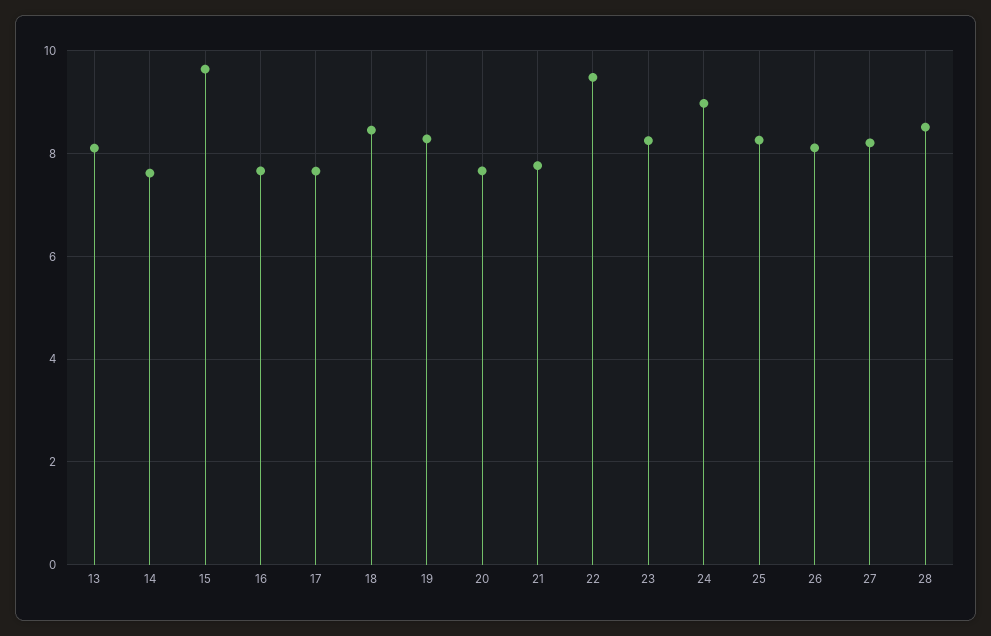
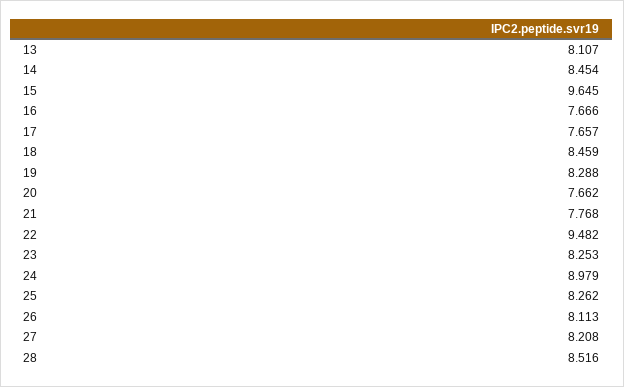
14: 7.6 -> 8.454

